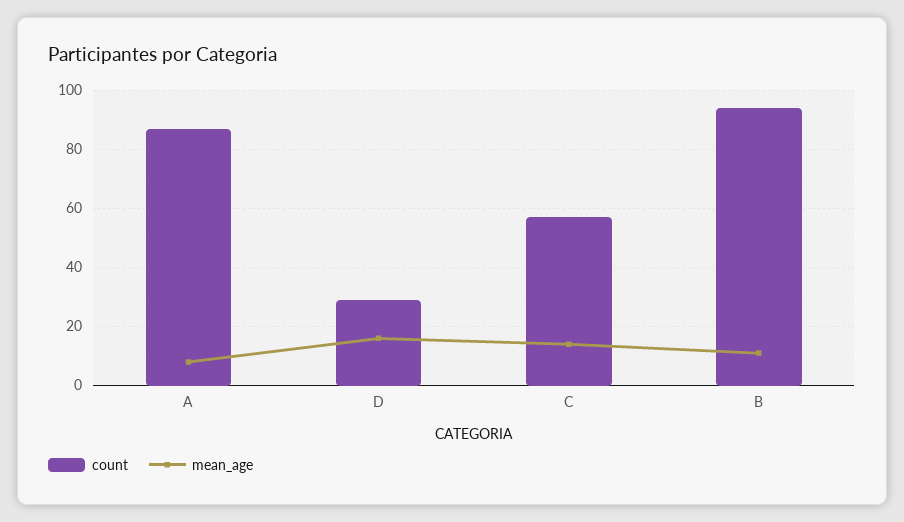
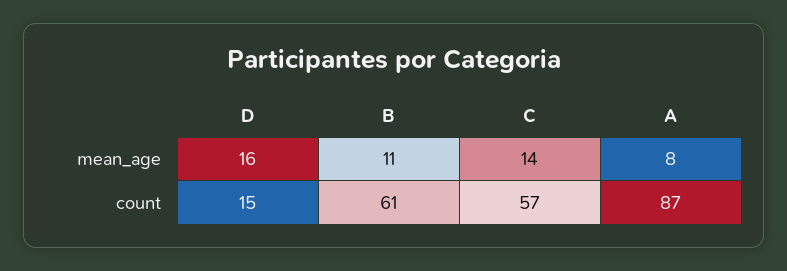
count, D: 30 -> 15
count, B: 95 -> 61

